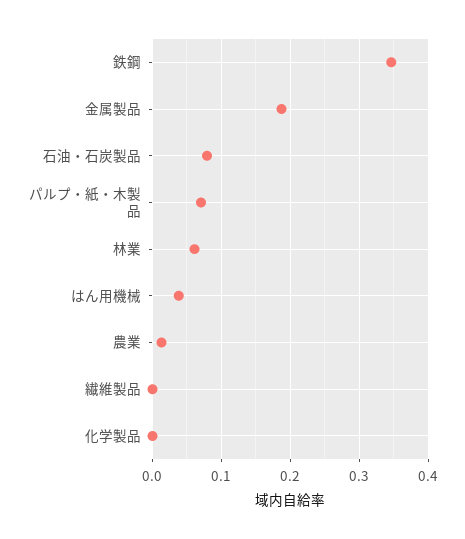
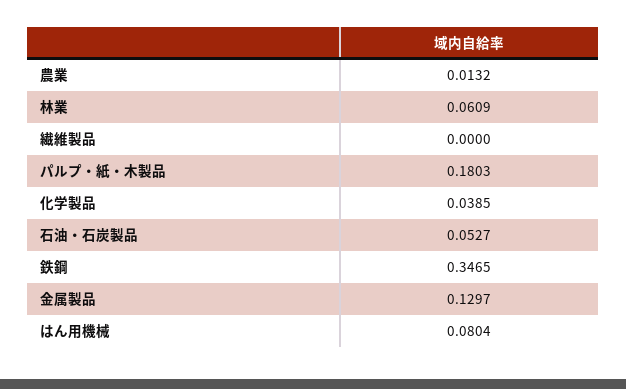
金属製品: 0.19 -> 0.1297
石油・石炭製品: 0.08 -> 0.0527
パルプ・紙・木製品: 0.07 -> 0.1803
はん用機械: 0.04 -> 0.0804
化学製品: 0 -> 0.0385

